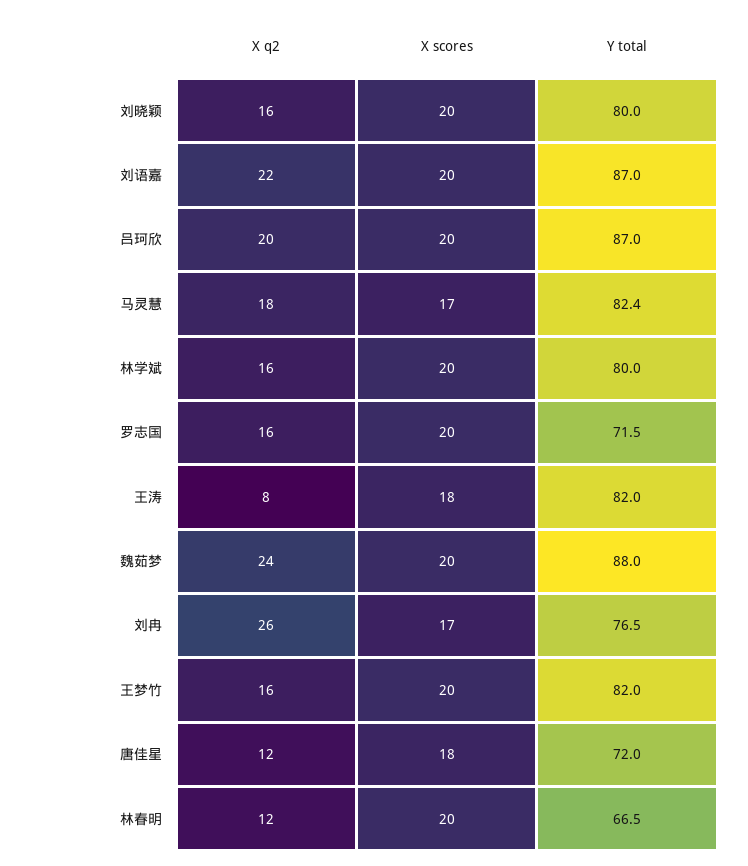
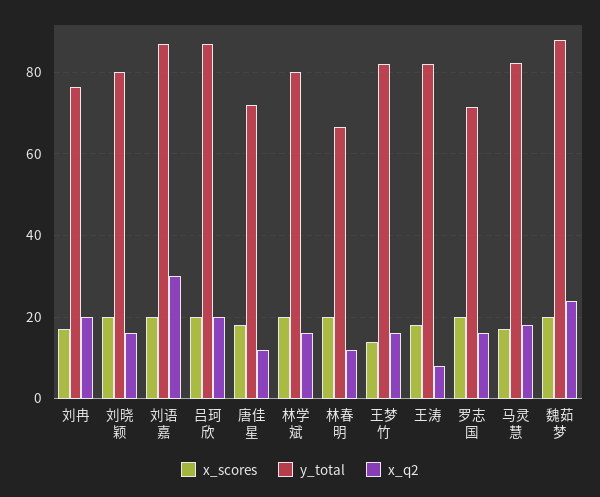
X q2, 刘语嘉: 22 -> 30
X q2, 刘冉: 26 -> 20
X scores, 王梦竹: 20 -> 14

